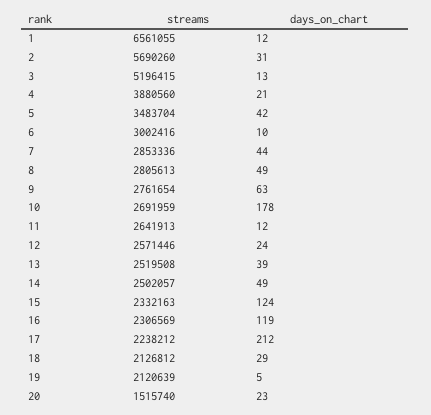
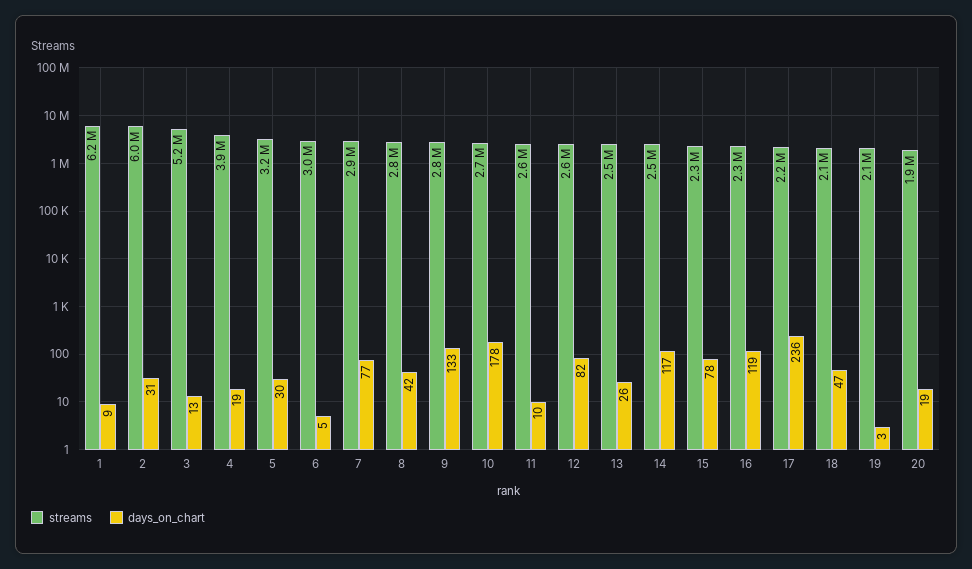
streams, 1: 6561055 -> 6200000
days_on_chart, 1: 12 -> 9
streams, 2: 5690260 -> 6000000
days_on_chart, 4: 21 -> 19
streams, 5: 3483704 -> 3200000
days_on_chart, 5: 42 -> 30
days_on_chart, 6: 10 -> 5
days_on_chart, 7: 44 -> 77
days_on_chart, 8: 49 -> 42
days_on_chart, 9: 63 -> 133
days_on_chart, 11: 12 -> 10
days_on_chart, 12: 24 -> 82
days_on_chart, 13: 39 -> 26
days_on_chart, 14: 49 -> 117
days_on_chart, 15: 124 -> 78
days_on_chart, 17: 212 -> 236
days_on_chart, 18: 29 -> 47
days_on_chart, 19: 5 -> 3
streams, 20: 1515740 -> 1900000
days_on_chart, 20: 23 -> 19

